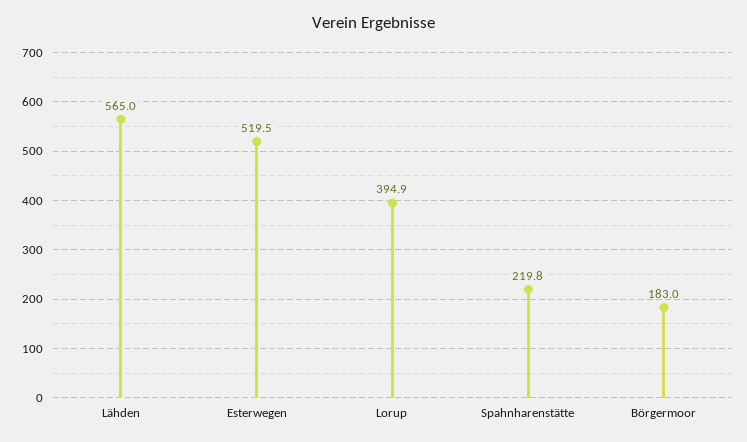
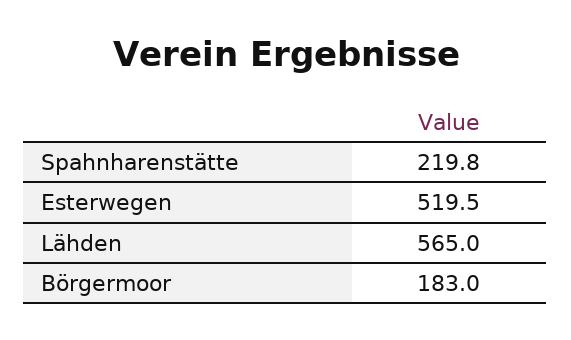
Lorup: 394.9 -> none

